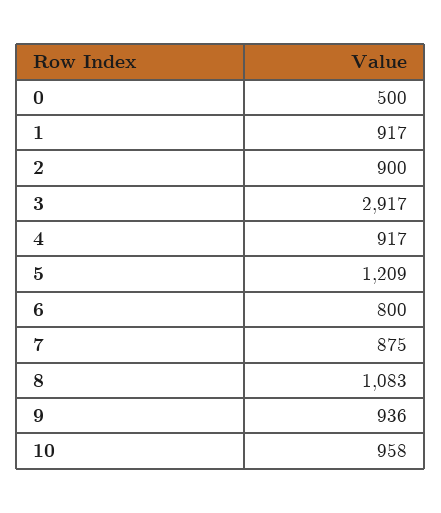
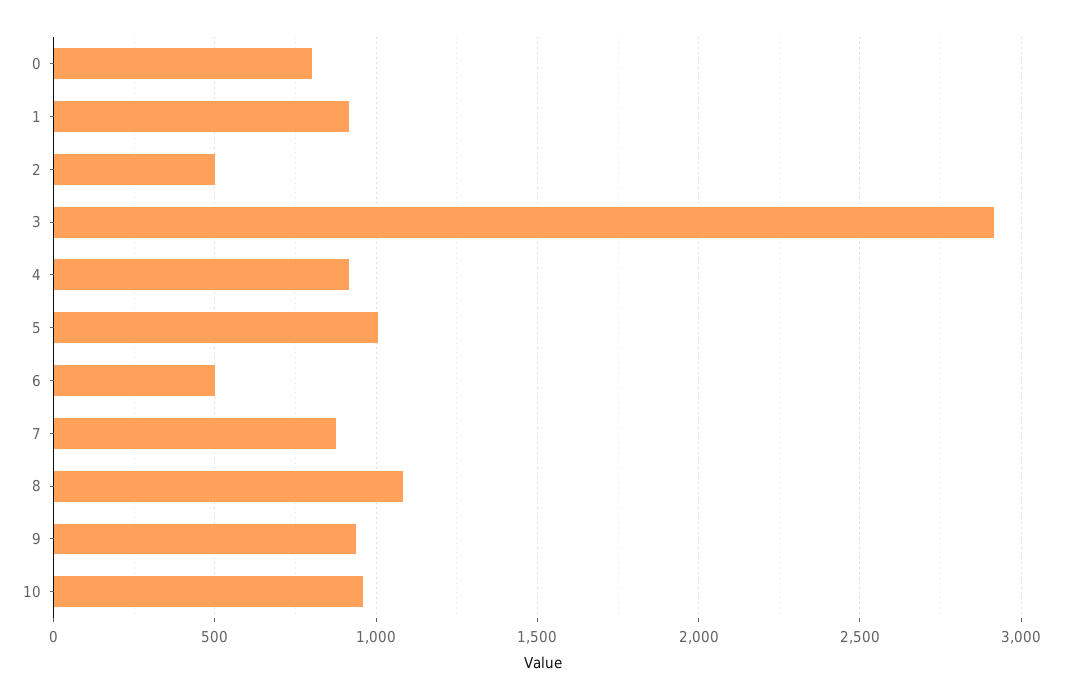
0: 500 -> 800
2: 900 -> 500
5: 1209 -> 1000
6: 800 -> 500

